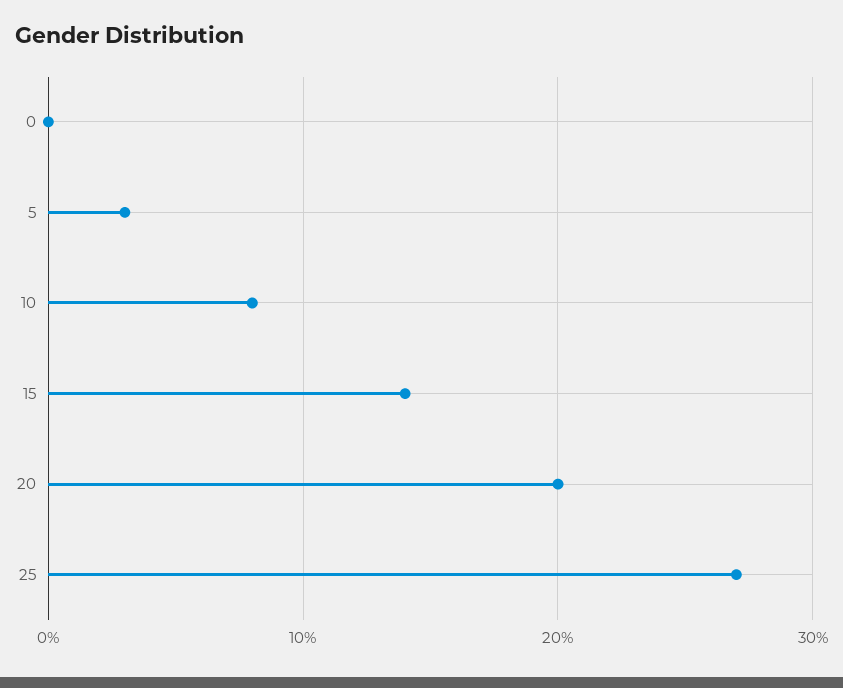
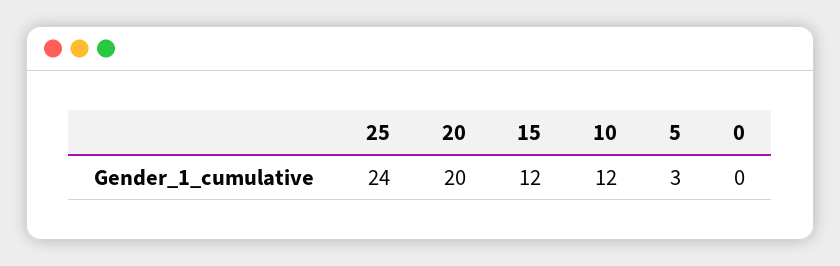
10: 8 -> 12
15: 14 -> 12
25: 27 -> 24

